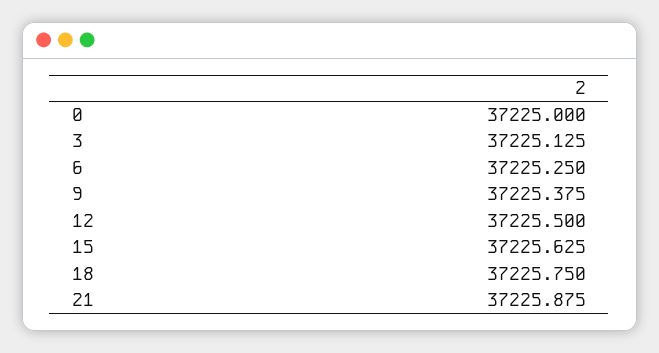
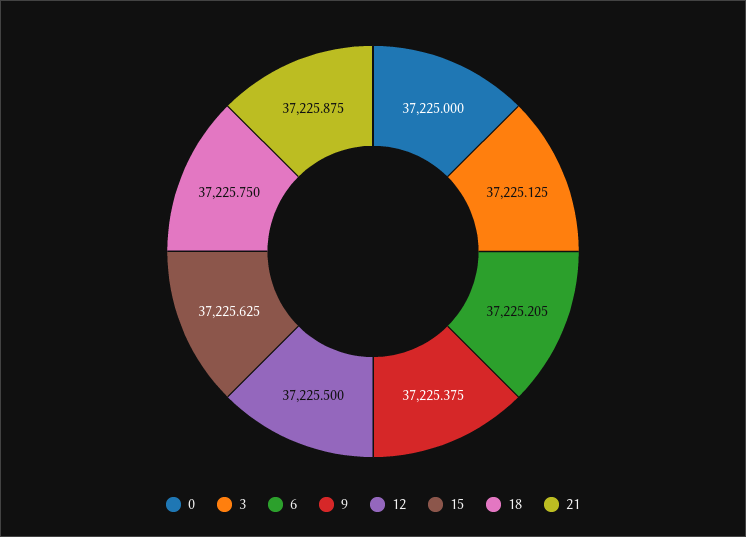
6: 37225.25 -> 37225.205

